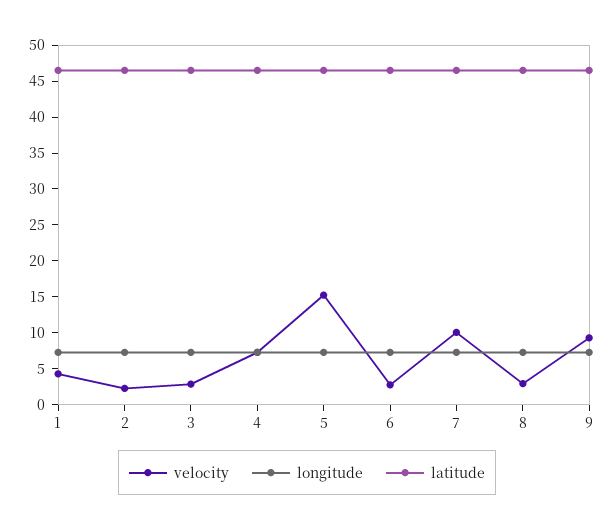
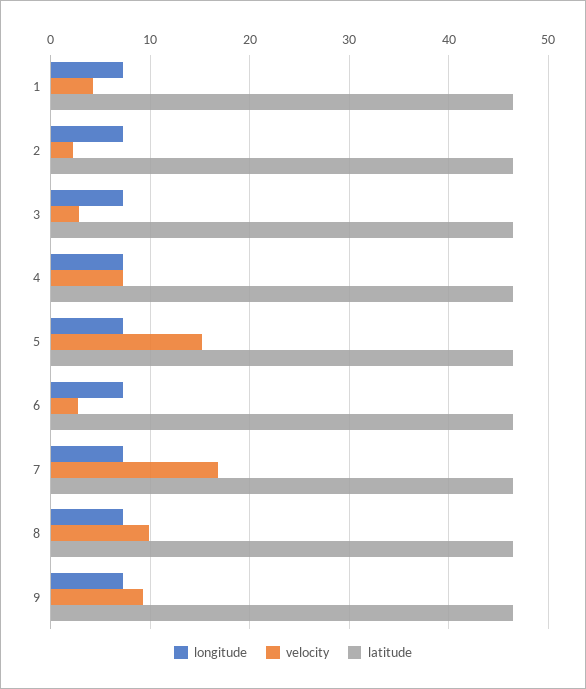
velocity, 7: 10 -> 17
velocity, 8: 2.5 -> 10

